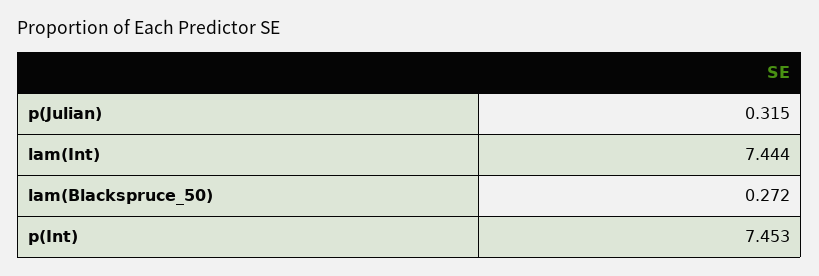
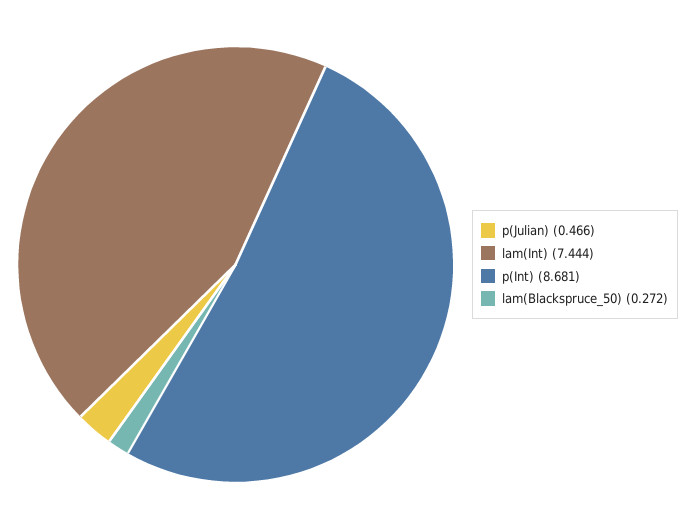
p(Julian): 0.315 -> 0.466
p(Int): 7.453 -> 8.681

